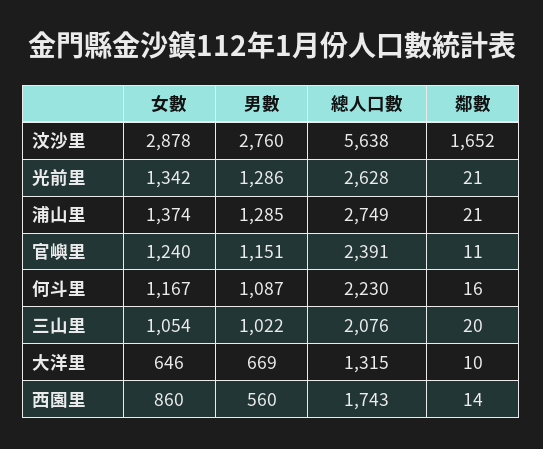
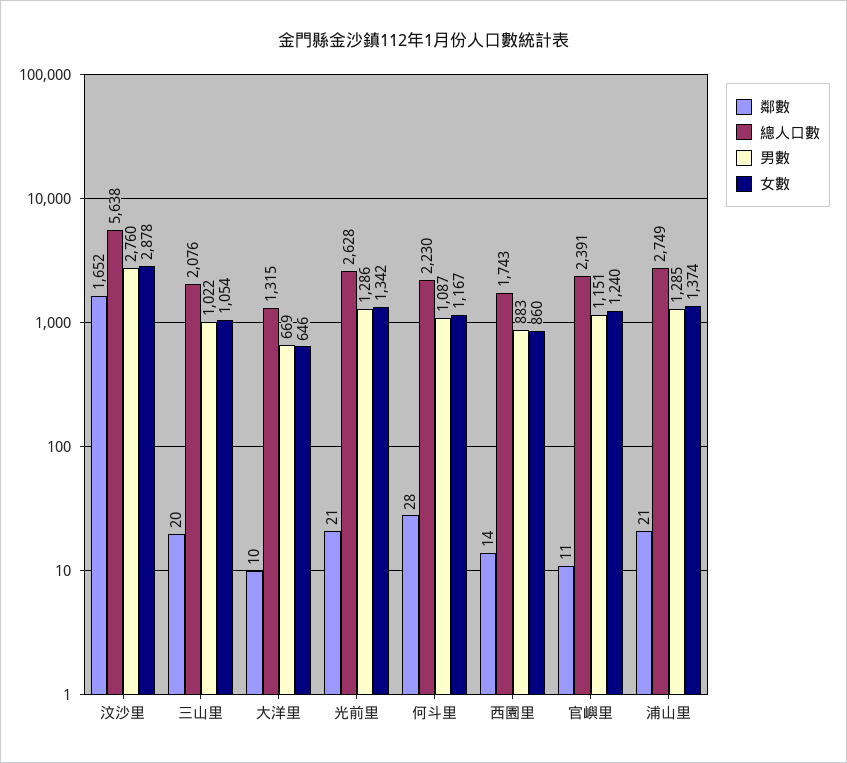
鄰數, 何斗里: 16 -> 28
男數, 西園里: 560 -> 883

